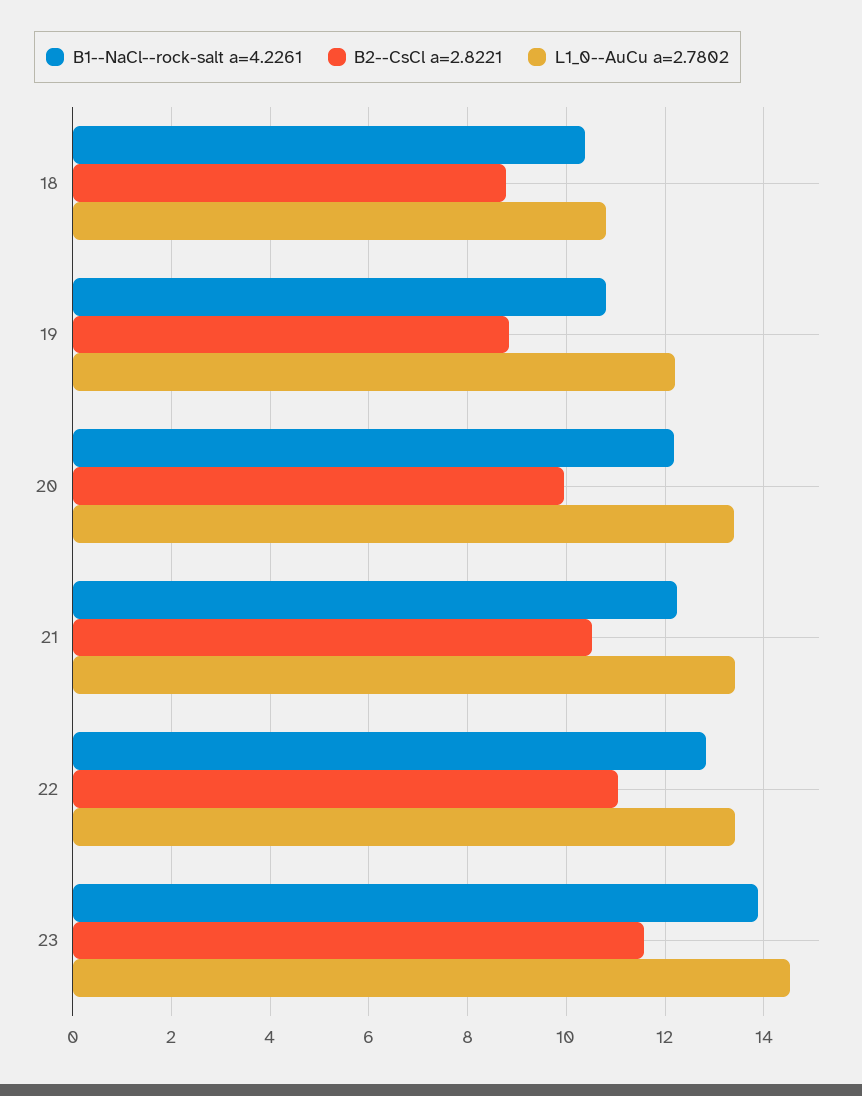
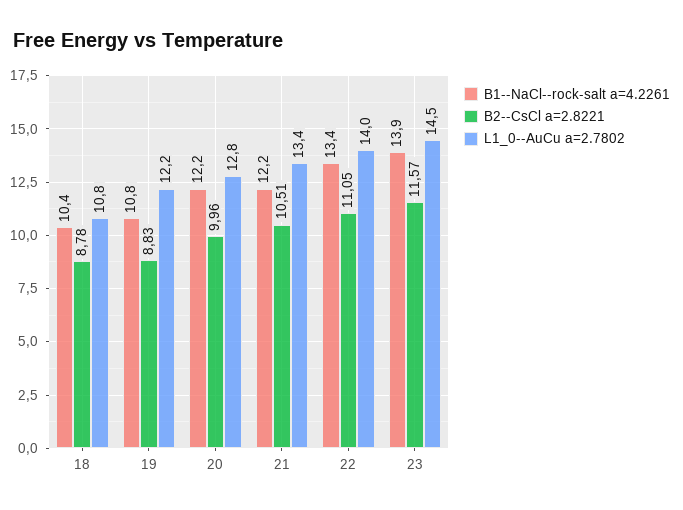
L1_0--AuCu a=2.7802, 20: 13.4 -> 12.8
B1--NaCl--rock-salt a=4.2261, 22: 12.8 -> 13.4
L1_0--AuCu a=2.7802, 22: 13.4 -> 14

